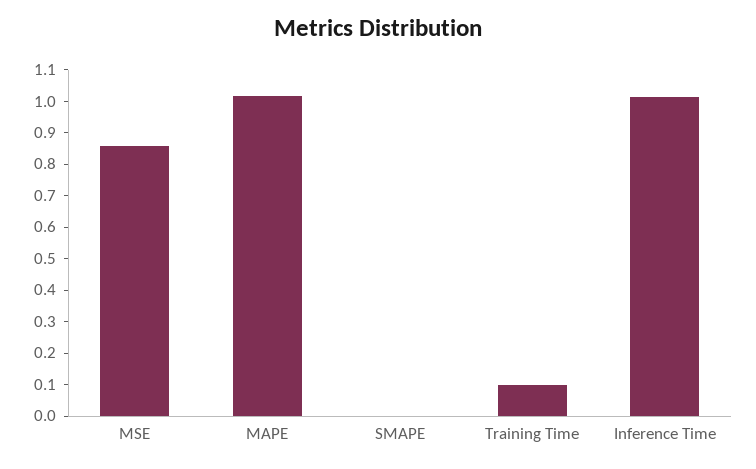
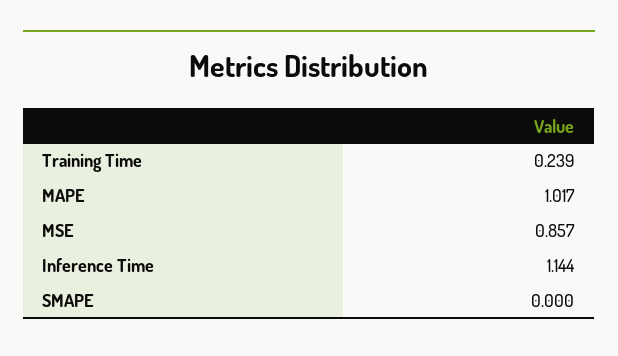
Training Time: 0.1 -> 0.239
Inference Time: 1 -> 1.144

